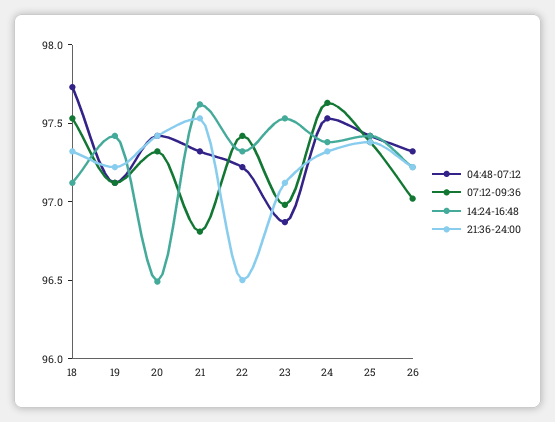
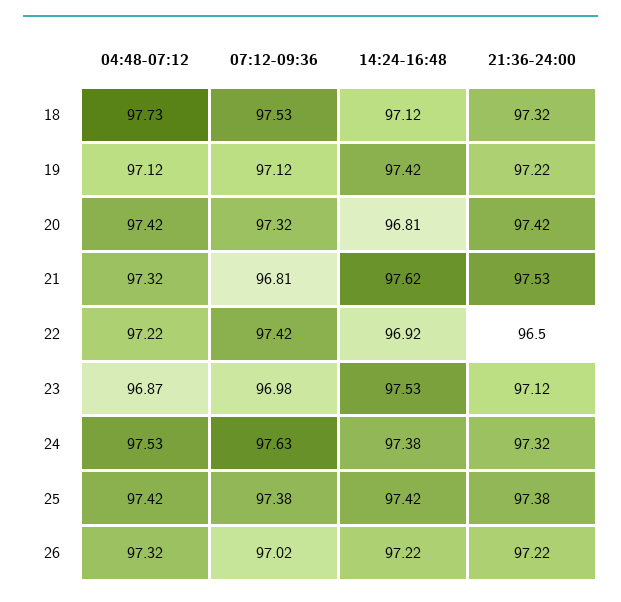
14:24-16:48, 20: 96.5 -> 96.81
14:24-16:48, 22: 97.3 -> 96.92

